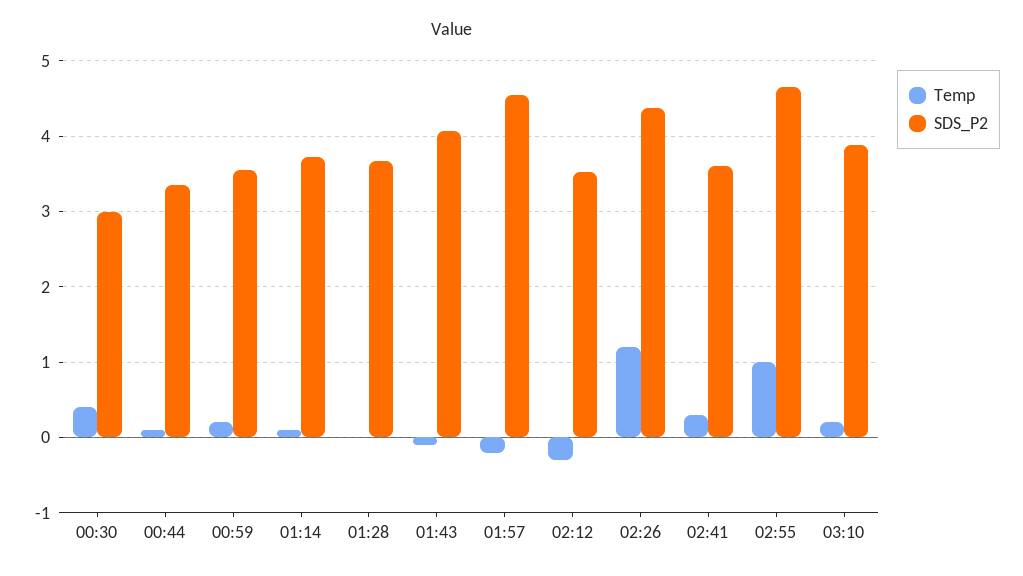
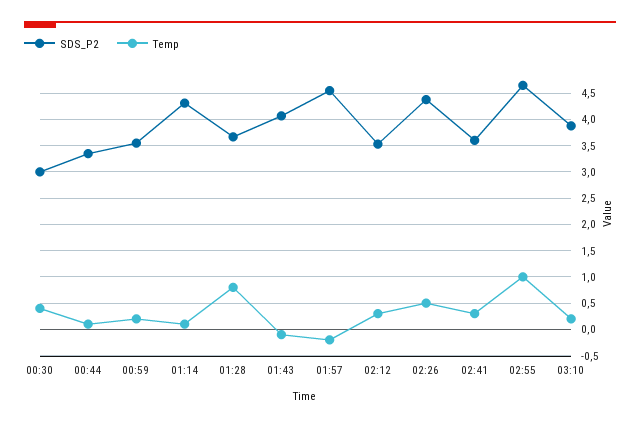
SDS_P2, 01:14: 3.7 -> 4.25
Temp, 01:28: 0 -> 0.75
Temp, 02:12: -0.3 -> 0.25
Temp, 02:26: 1.2 -> 0.5

